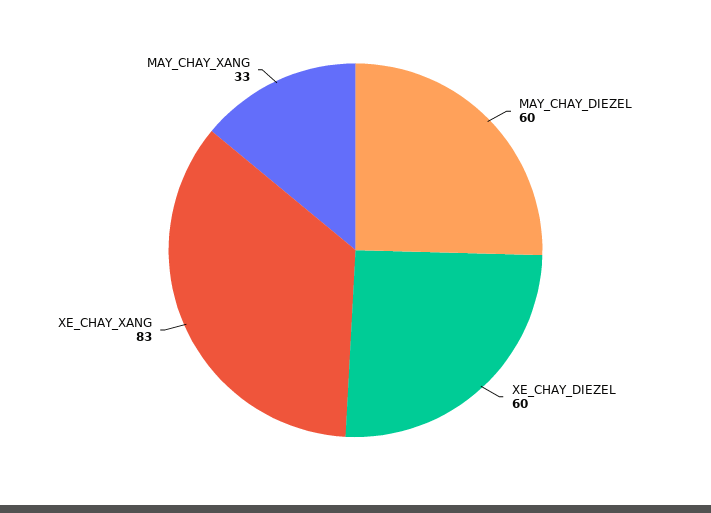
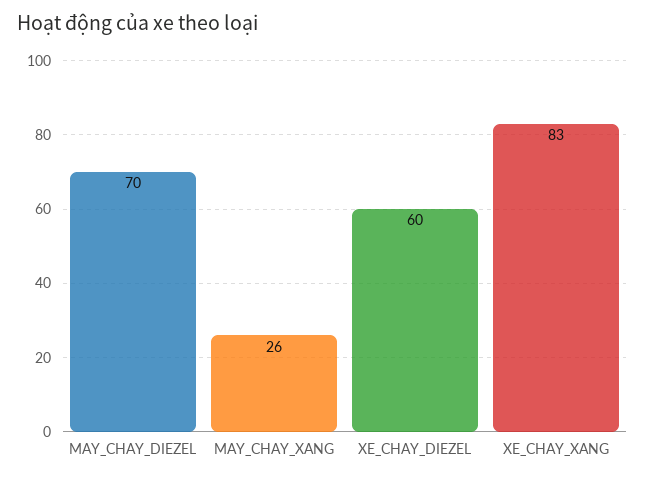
MAY_CHAY_DIEZEL: 60 -> 70
MAY_CHAY_XANG: 33 -> 26

